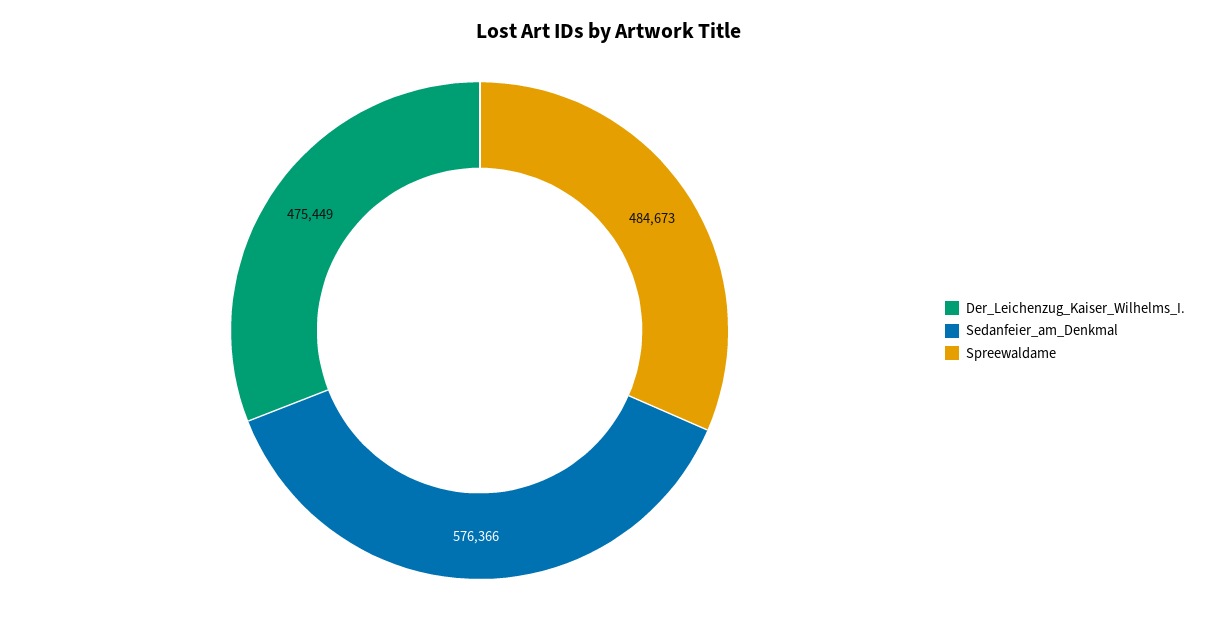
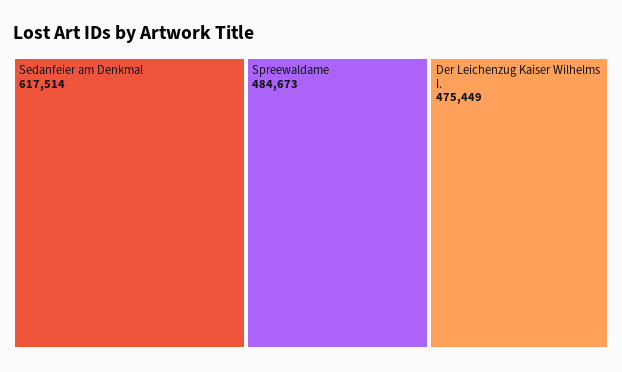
Sedanfeier_am_Denkmal: 576366 -> 617514

